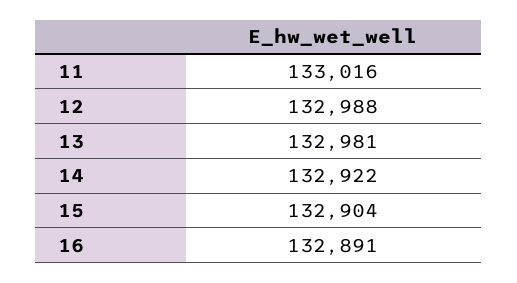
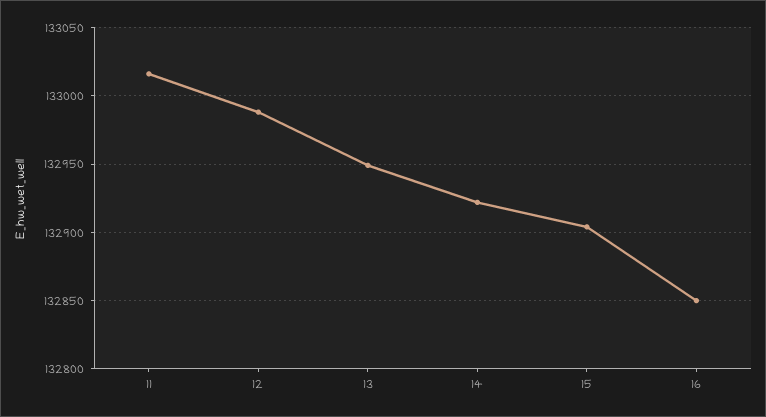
13: 132981 -> 132950
16: 132891 -> 132850

